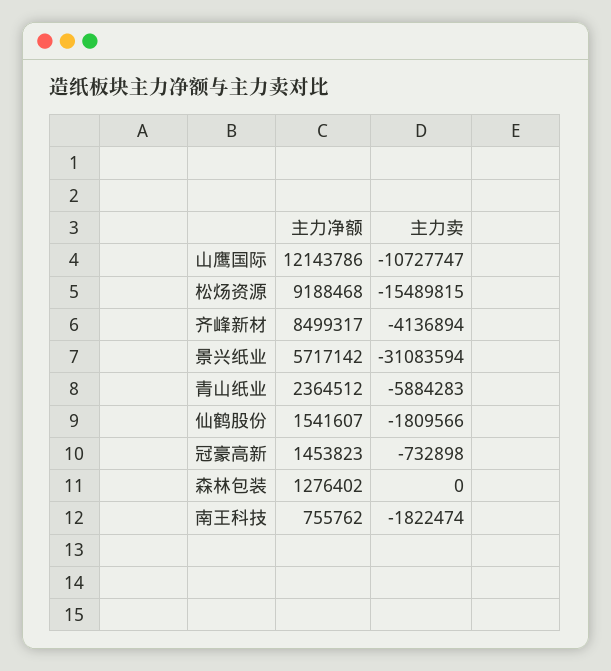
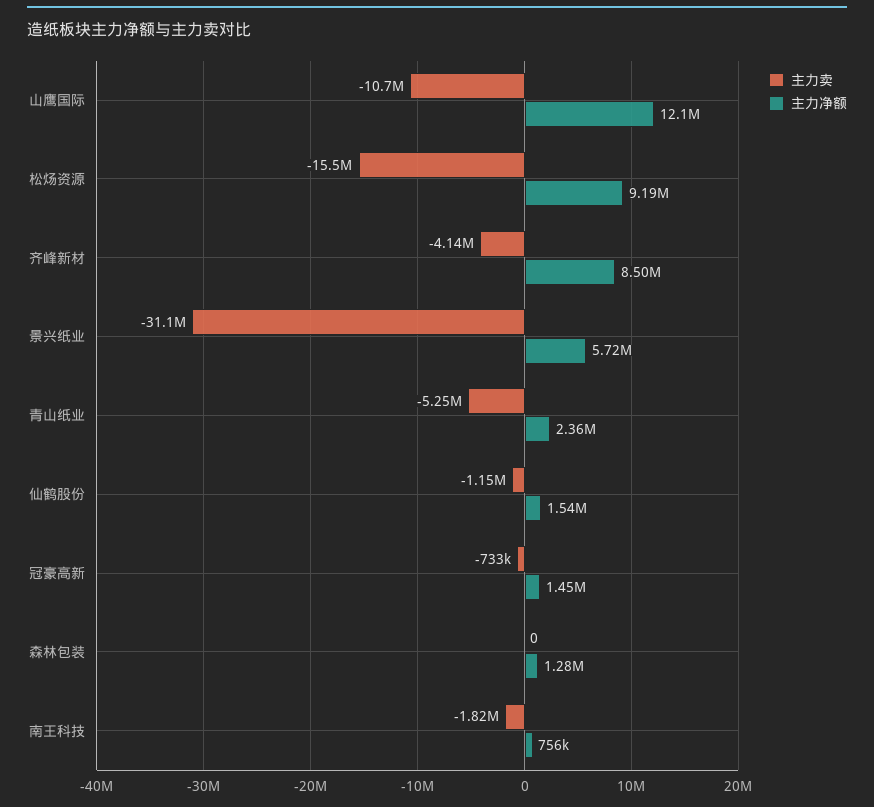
主力卖, 青山纸业: -5884283 -> -5250000
主力卖, 仙鹤股份: -1809566 -> -1150000

